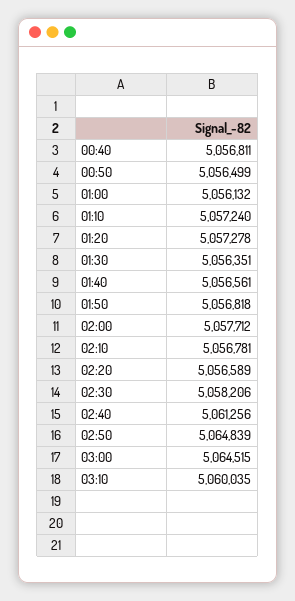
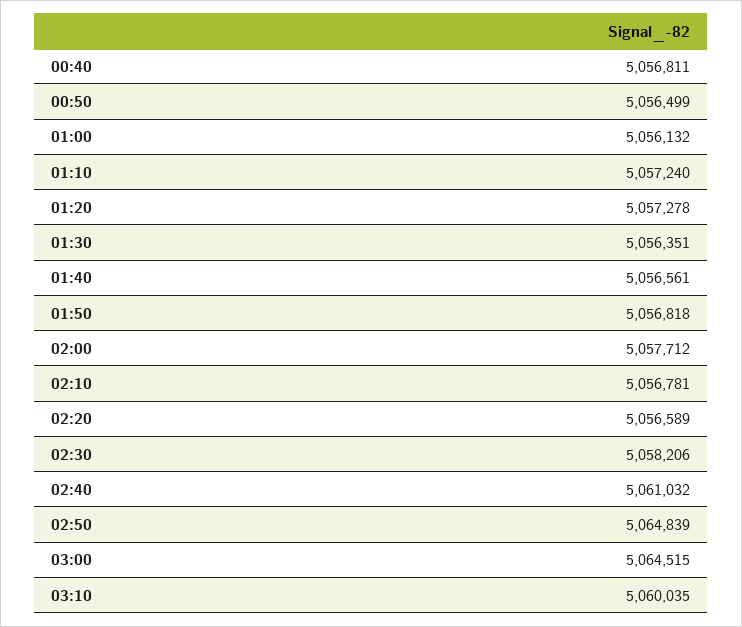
02:40: 5061256 -> 5061032

